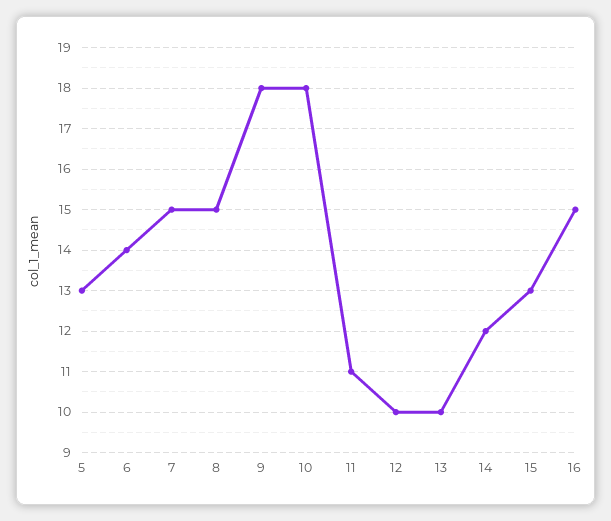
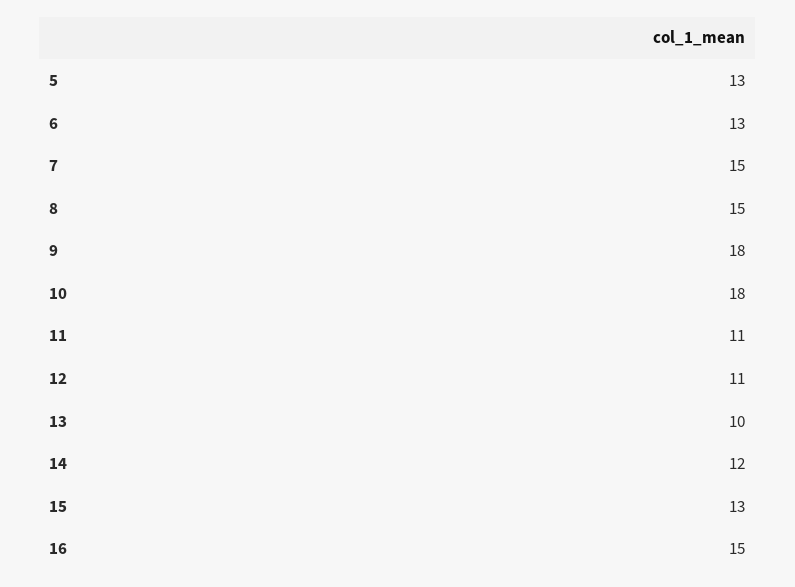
6: 14 -> 13
12: 10 -> 11

